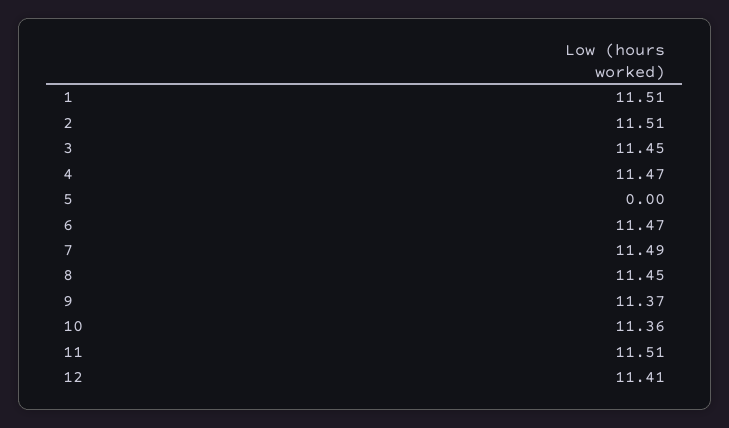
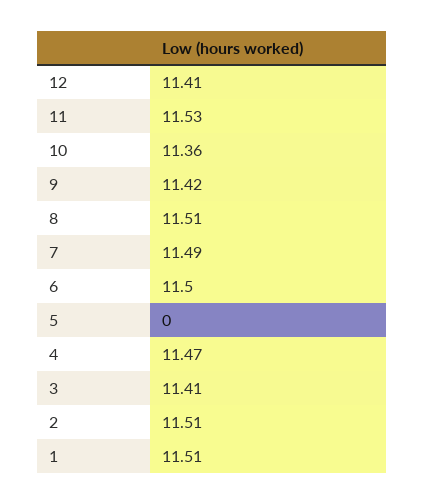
3: 11.45 -> 11.41
6: 11.47 -> 11.5
8: 11.45 -> 11.51
9: 11.37 -> 11.42
11: 11.51 -> 11.53

